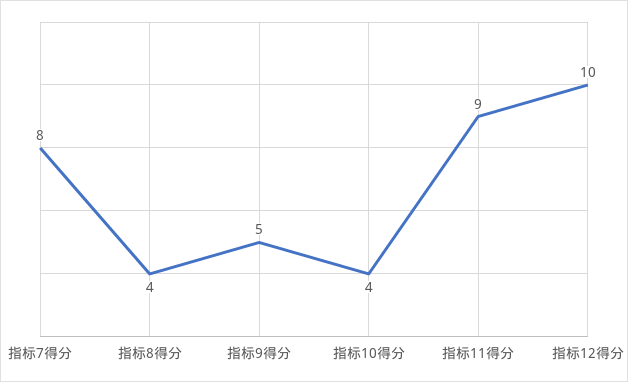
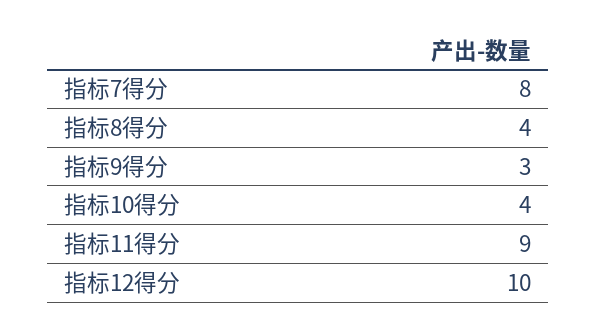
指标9得分: 5 -> 3

